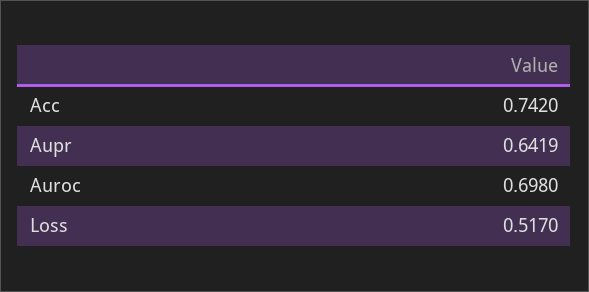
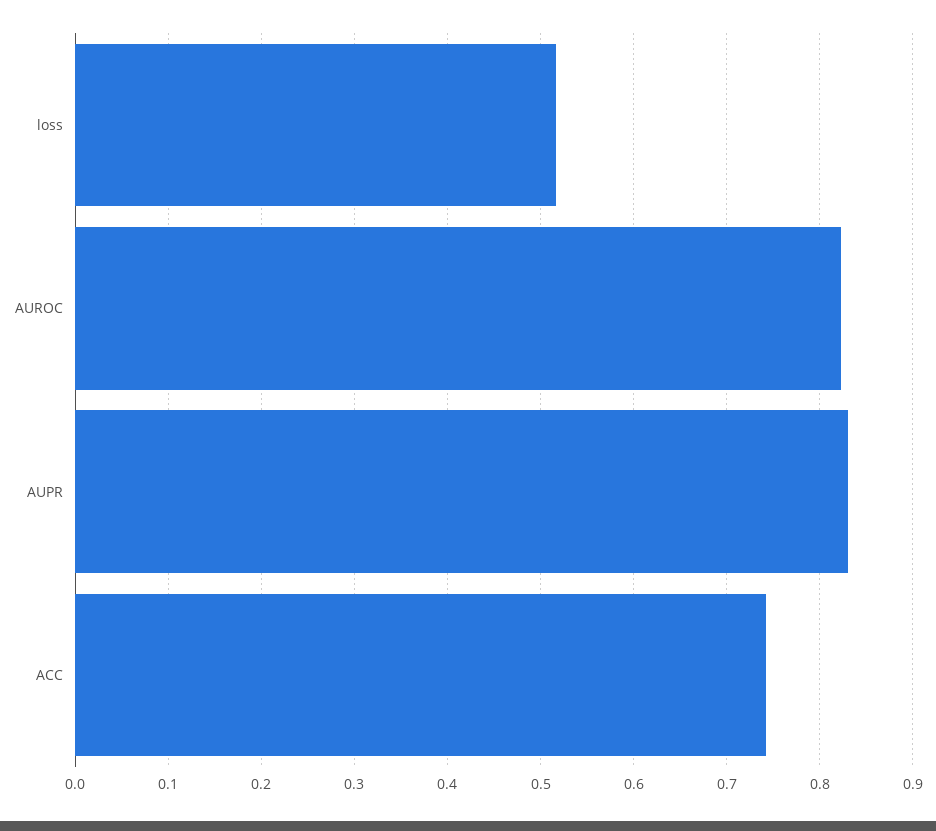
Aupr: 0.6419 -> 0.83
Auroc: 0.698 -> 0.82

